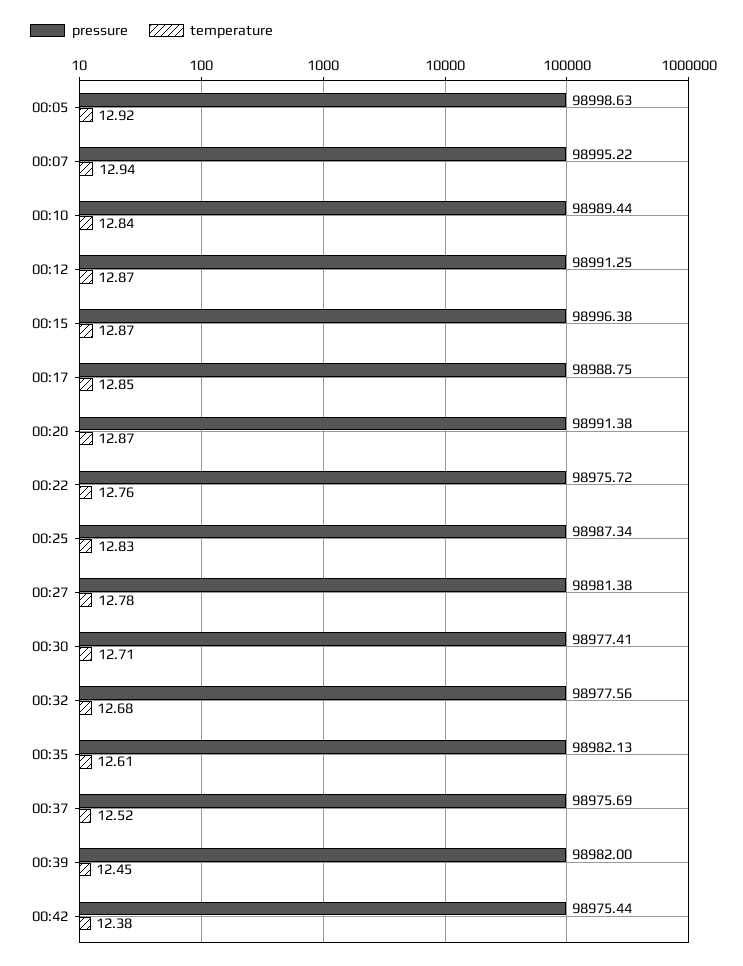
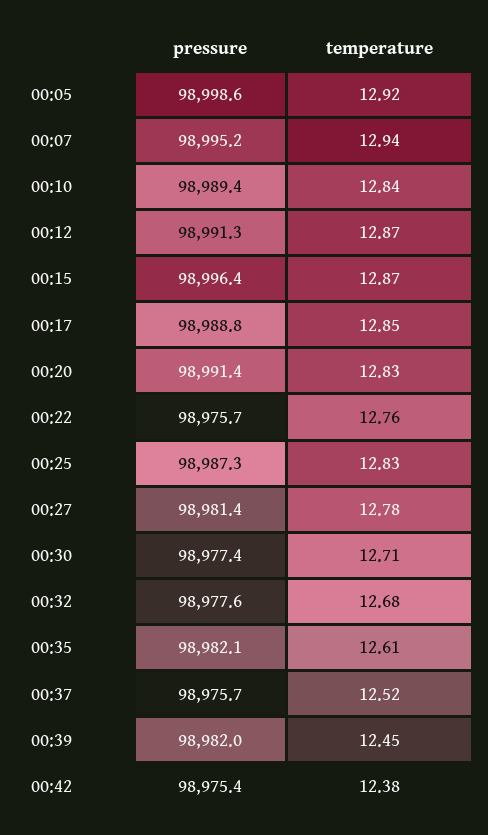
temperature, 00:20: 12.87 -> 12.83

